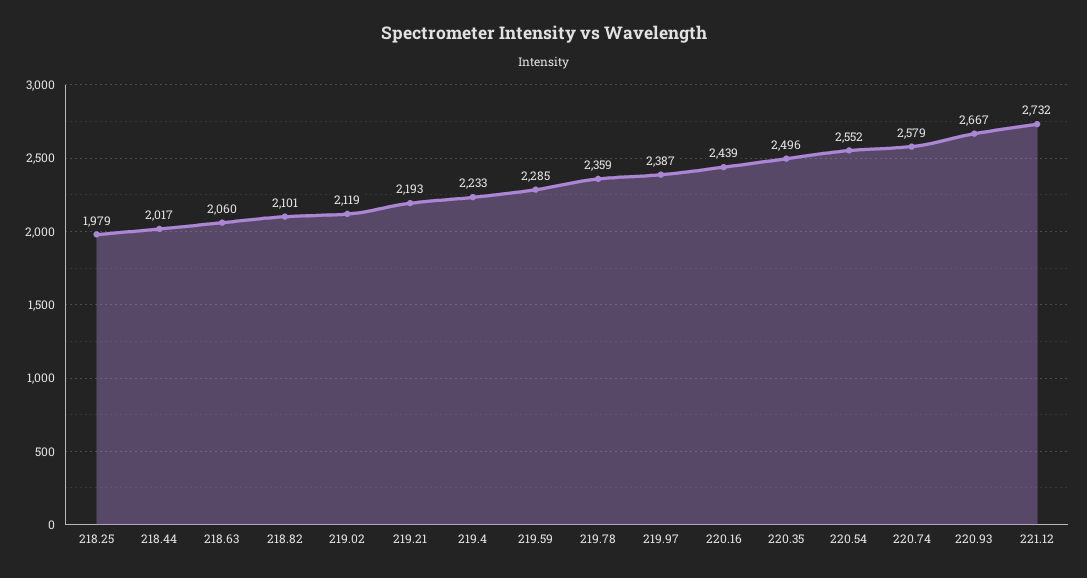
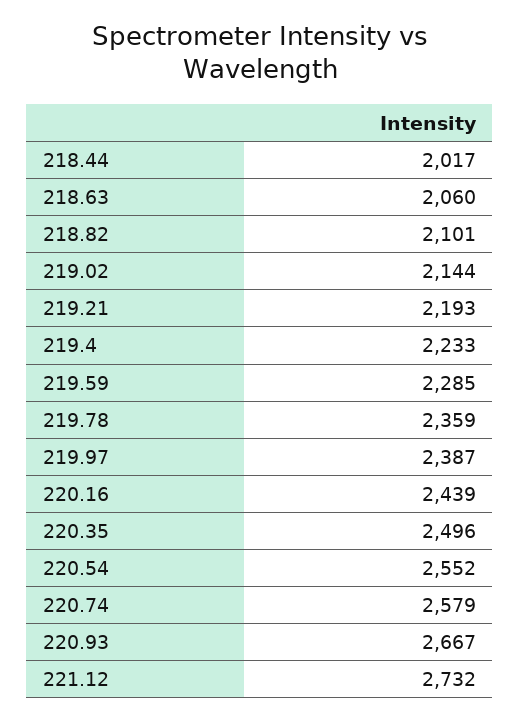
218.25: 1979 -> none
219.02: 2119 -> 2144

